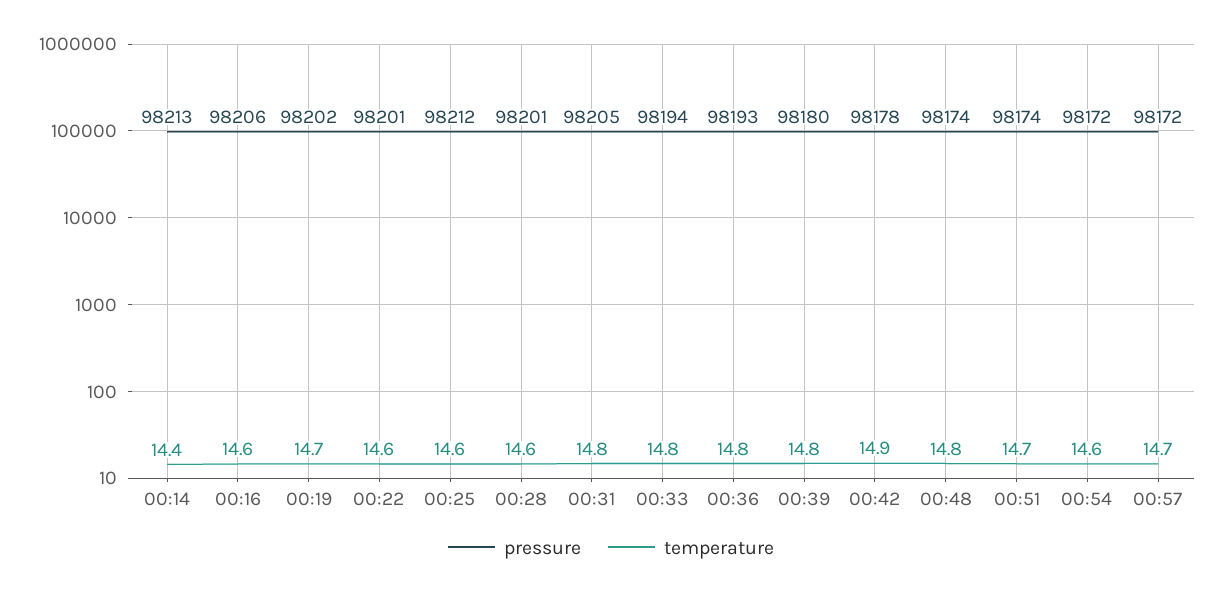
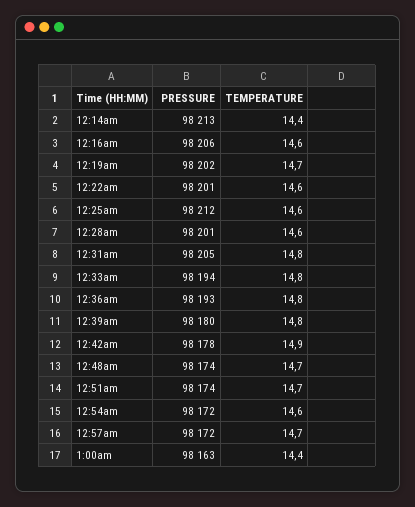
temperature, 00:48: 14.8 -> 14.7
pressure, 1:00am: none -> 98163
temperature, 1:00am: none -> 14.4

